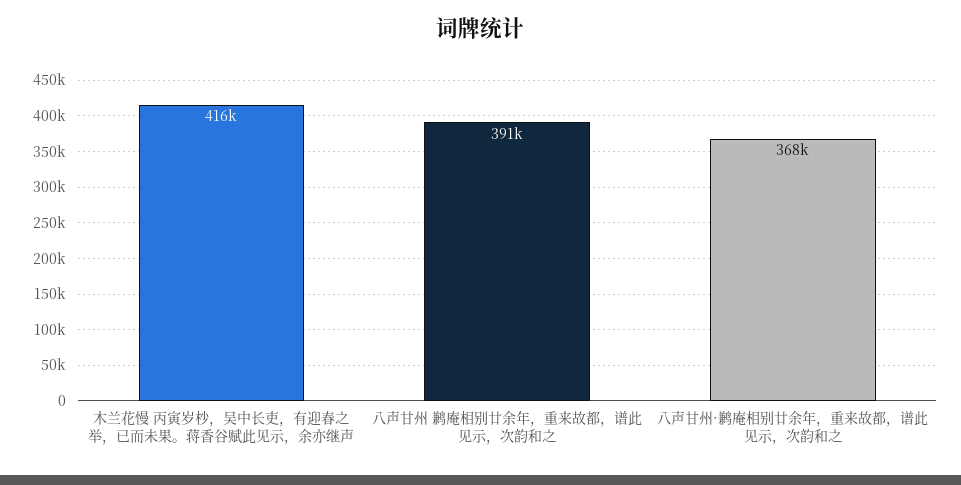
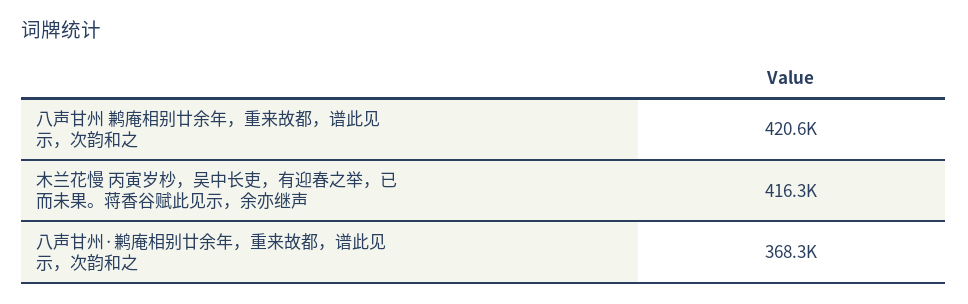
八声甘州 鹣庵相别廿余年，重来故都，谱此见示，次韵和之: 391000 -> 420600

